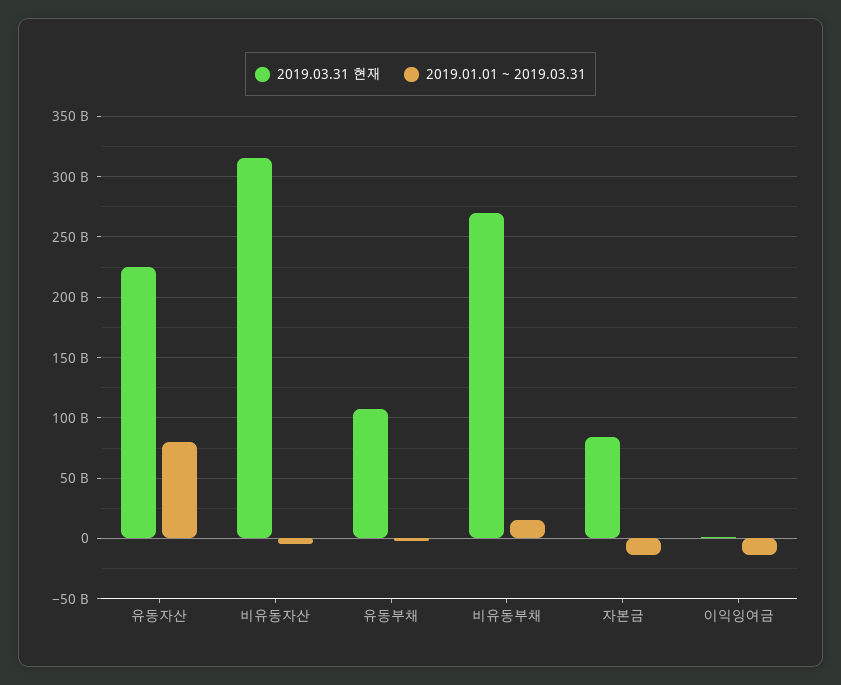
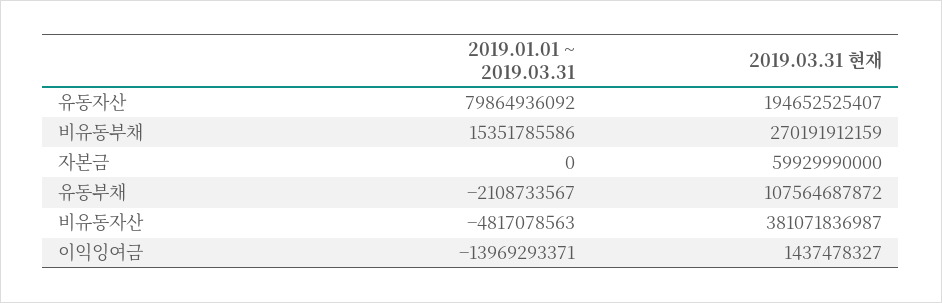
2019.03.31 현재, 유동자산: 225000000000 -> 194652525407
2019.03.31 현재, 비유동자산: 315000000000 -> 381071836987
2019.03.31 현재, 자본금: 85000000000 -> 59929990000
2019.01.01 ~ 2019.03.31, 자본금: -15000000000 -> 0

